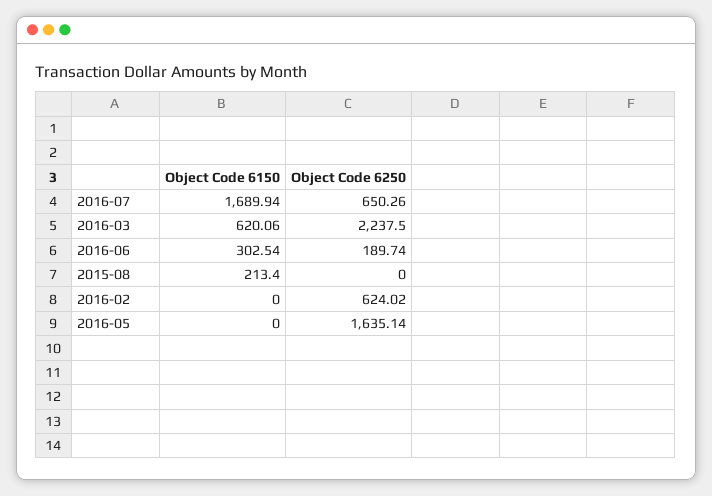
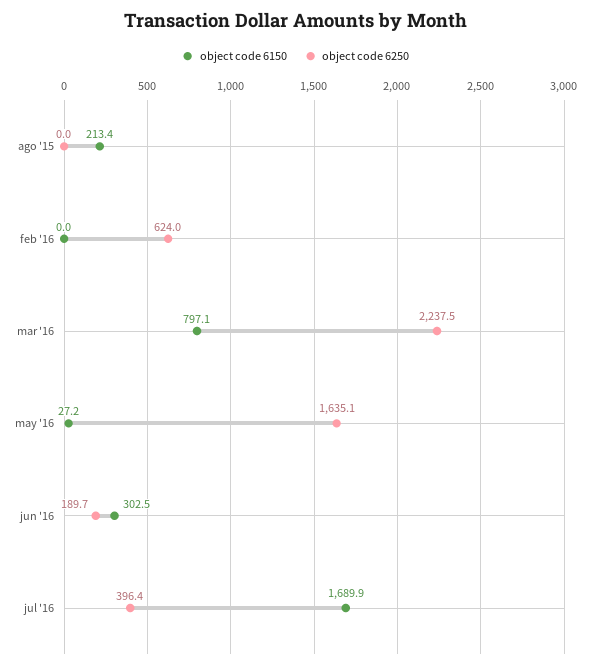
Object Code 6250, 2016-07: 650.26 -> 396.4
Object Code 6150, 2016-03: 620.06 -> 797.1
Object Code 6150, 2016-05: 0 -> 27.2

